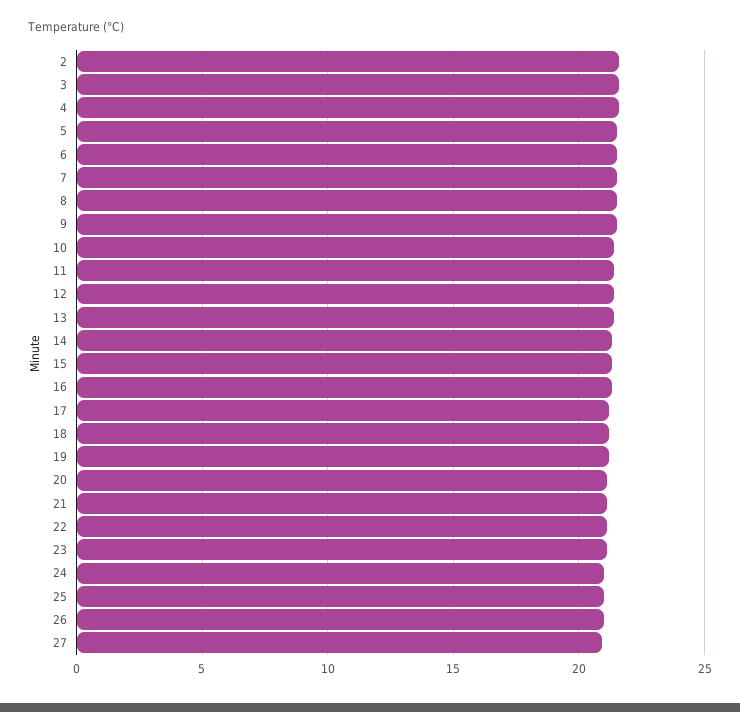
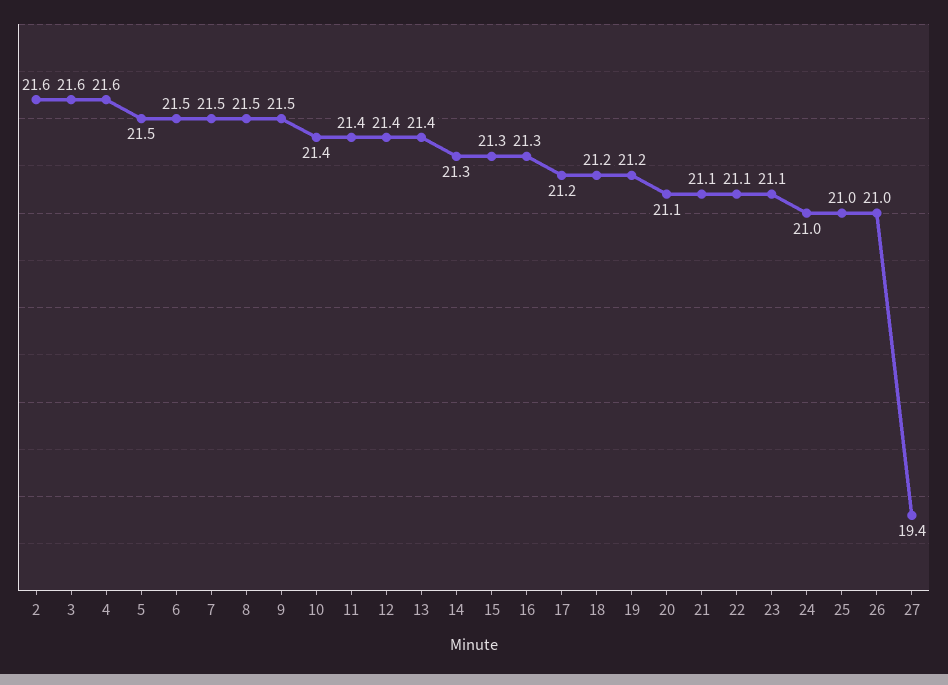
27: 21 -> 19.4

